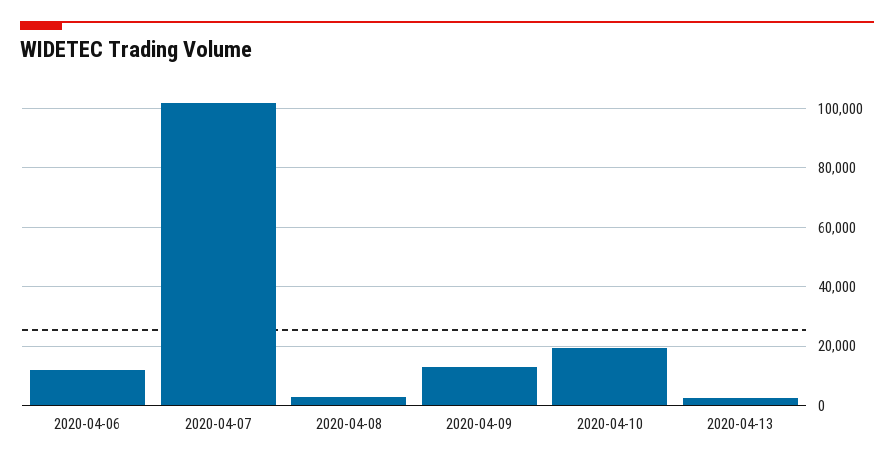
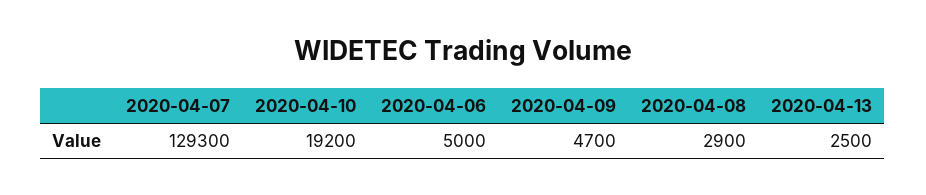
2020-04-06: 12500 -> 5000
2020-04-07: 102500 -> 129300
2020-04-09: 12500 -> 4700

